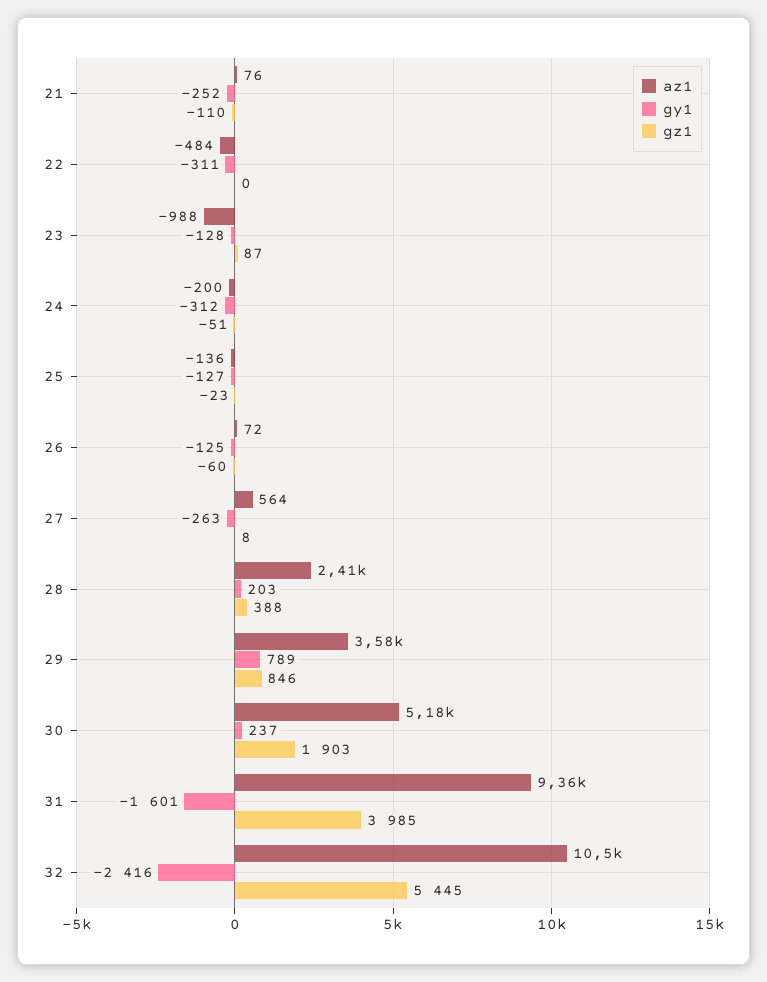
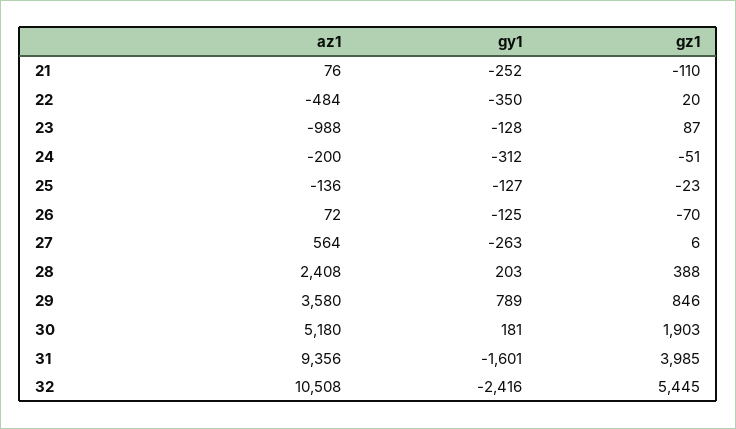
gy1, 22: -311 -> -350
gz1, 22: 0 -> 20
gz1, 26: -60 -> -70
gz1, 27: 8 -> 6
gy1, 30: 237 -> 181

